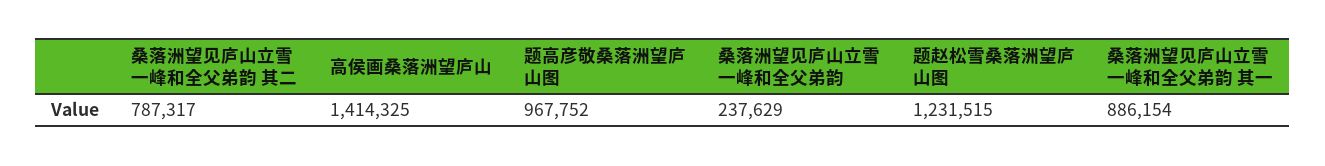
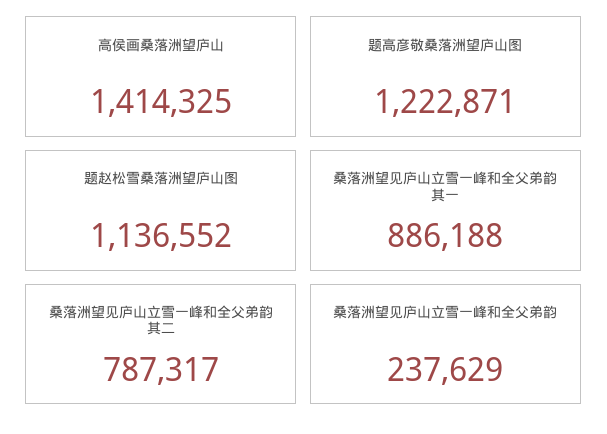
题高彦敬桑落洲望庐山图: 967752 -> 1222871
题赵松雪桑落洲望庐山图: 1231515 -> 1136552
桑落洲望见庐山立雪一峰和全父弟韵 其一: 886154 -> 886188

